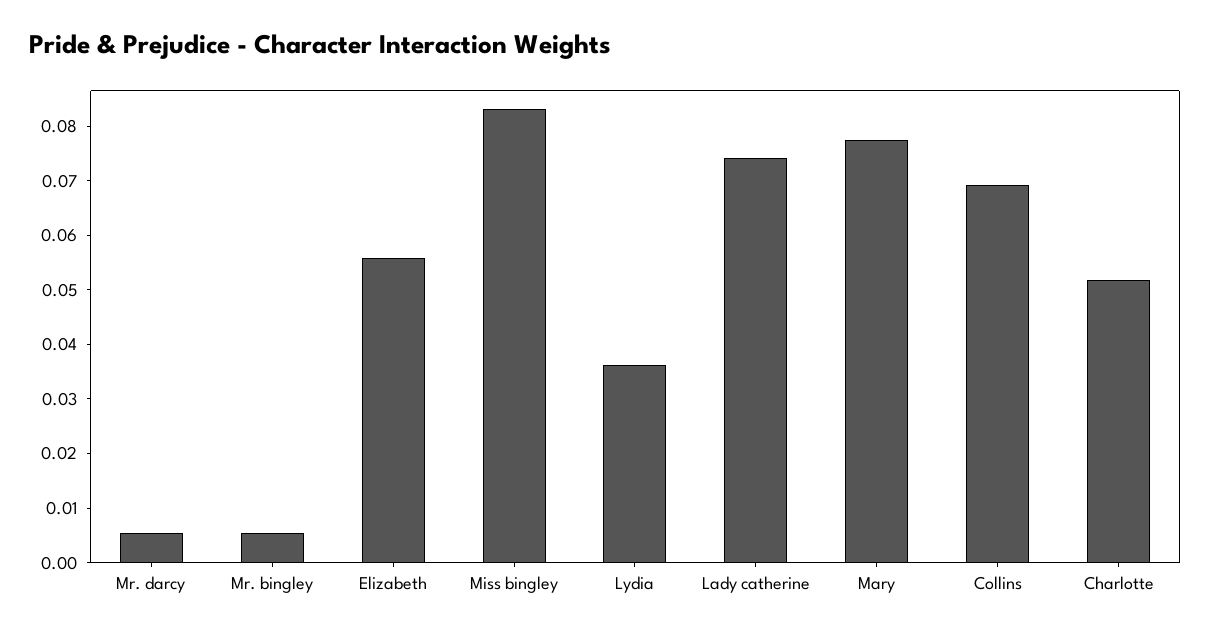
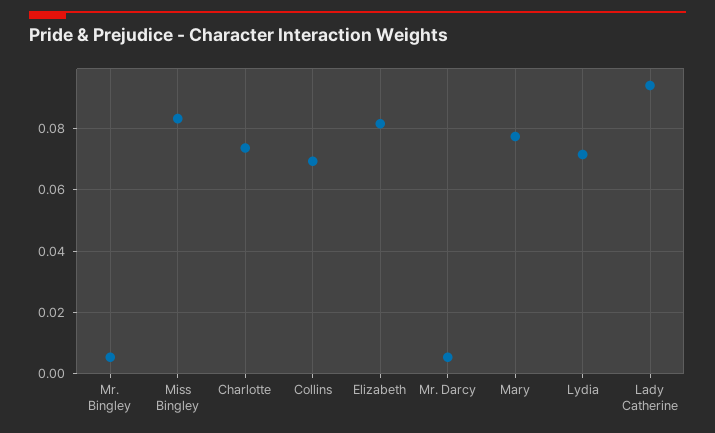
Elizabeth: 0.056 -> 0.082
Lydia: 0.036 -> 0.072
Lady catherine: 0.074 -> 0.094
Charlotte: 0.052 -> 0.074

